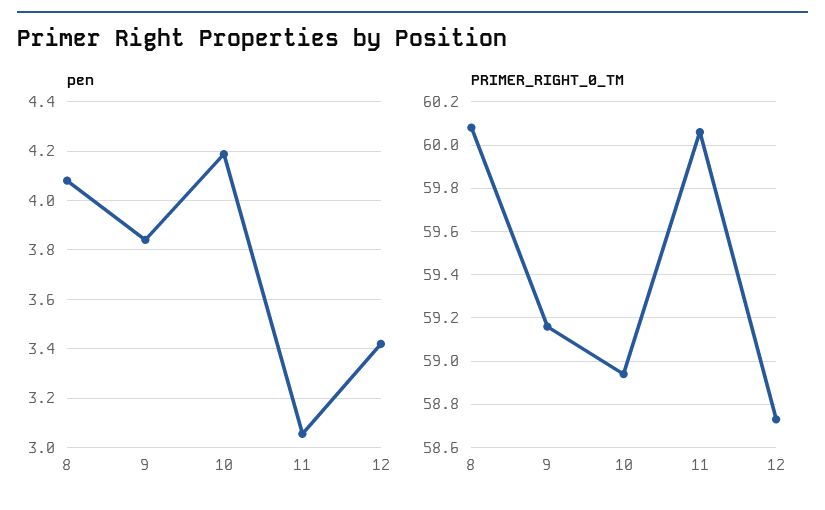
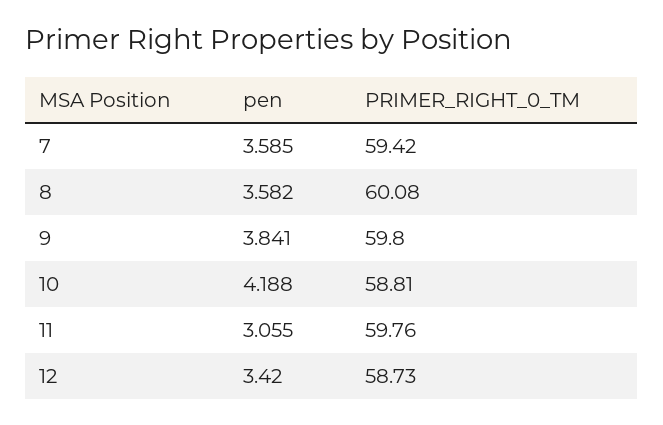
pen, 8: 4.075 -> 3.582
PRIMER_RIGHT_0_TM, 9: 59.15 -> 59.8
PRIMER_RIGHT_0_TM, 10: 58.95 -> 58.81
PRIMER_RIGHT_0_TM, 11: 60.05 -> 59.76
pen, 7: none -> 3.585
PRIMER_RIGHT_0_TM, 7: none -> 59.42

